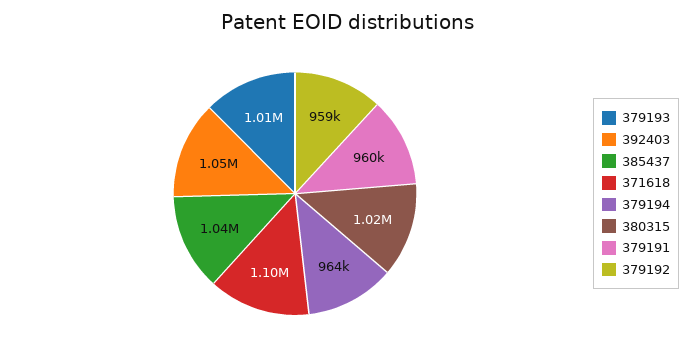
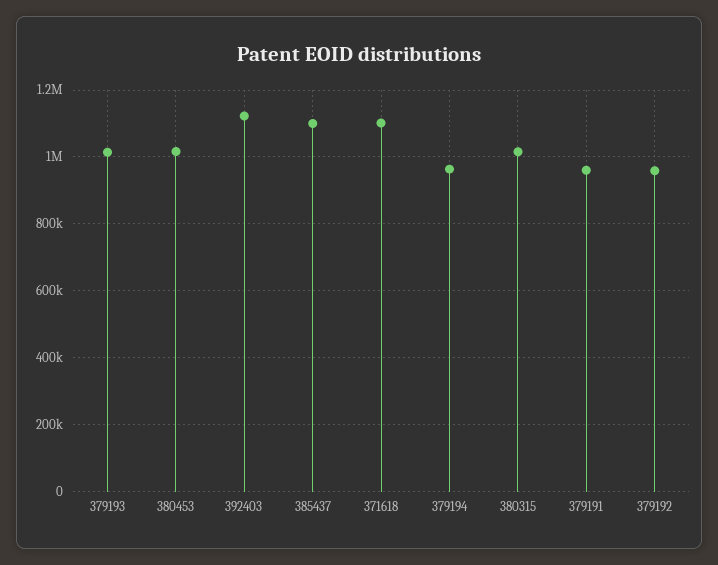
392403: 1050000 -> 1120000
385437: 1040000 -> 1100000
380453: none -> 1020000

